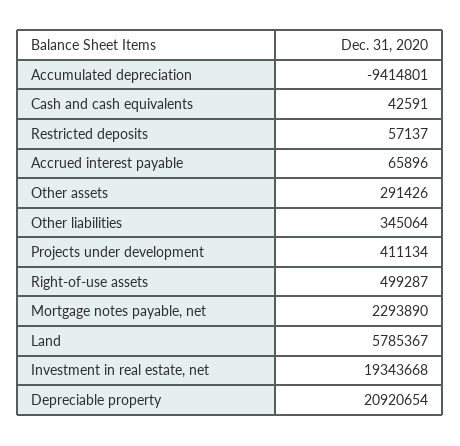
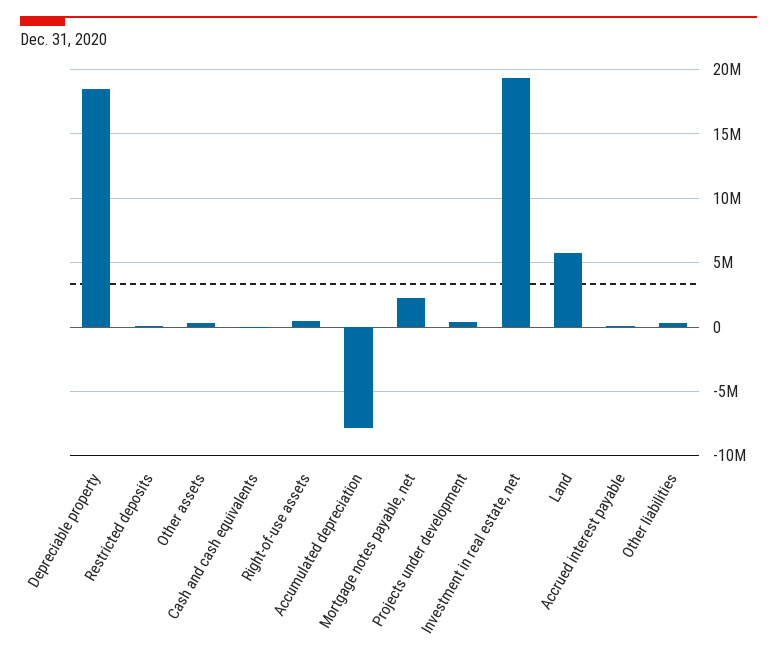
Accumulated depreciation: -9414801 -> -8000000
Depreciable property: 20920654 -> 18500000

